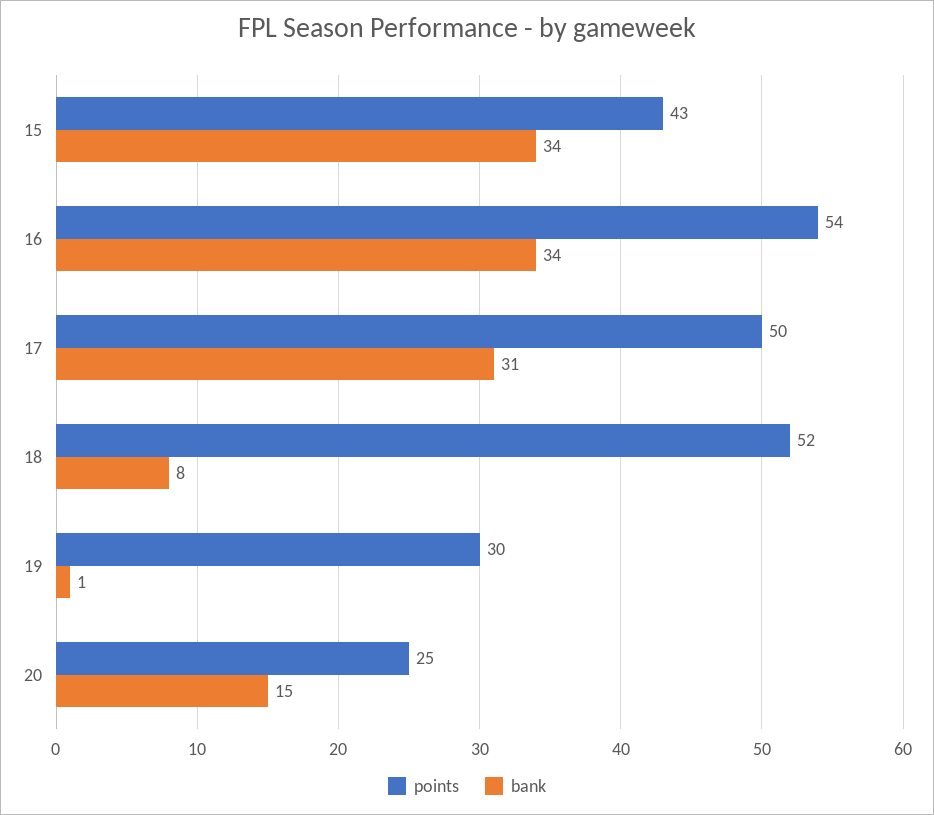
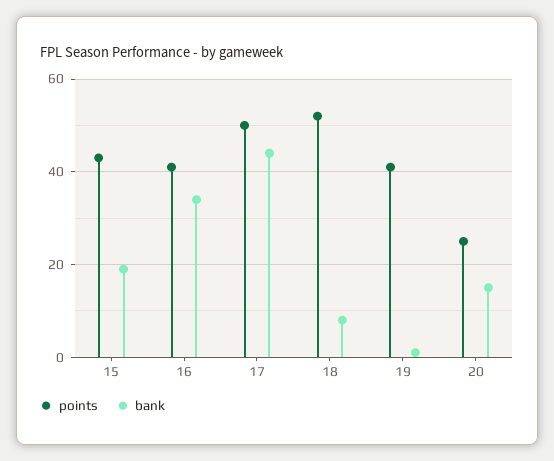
bank, 15: 34 -> 20
points, 16: 54 -> 40
bank, 17: 31 -> 45
points, 19: 30 -> 40

